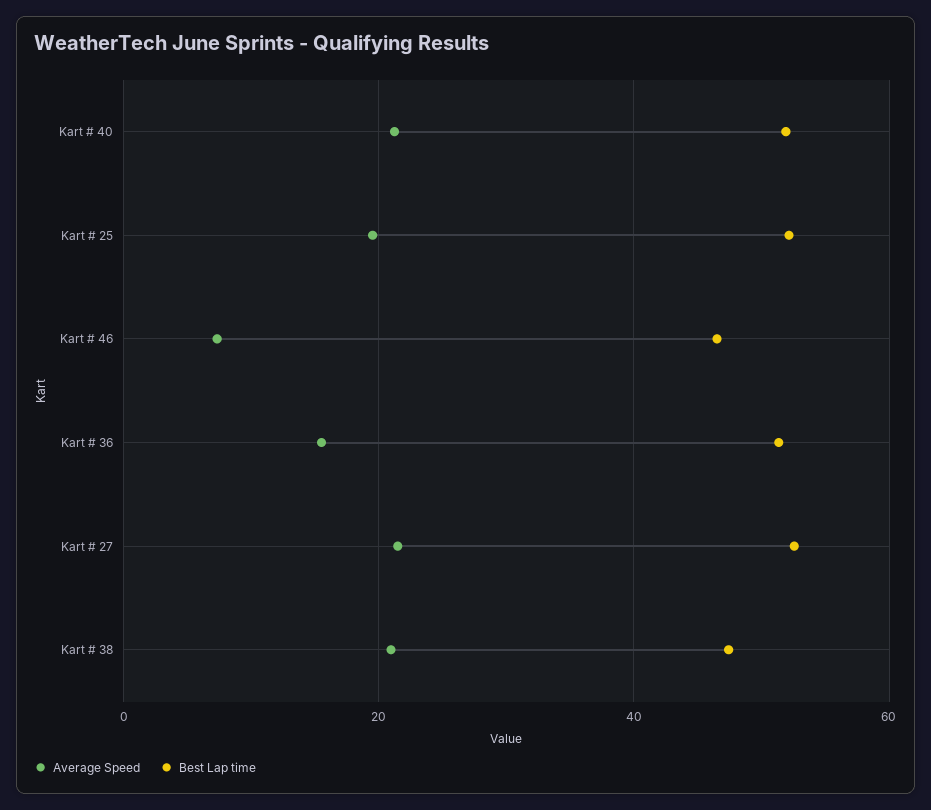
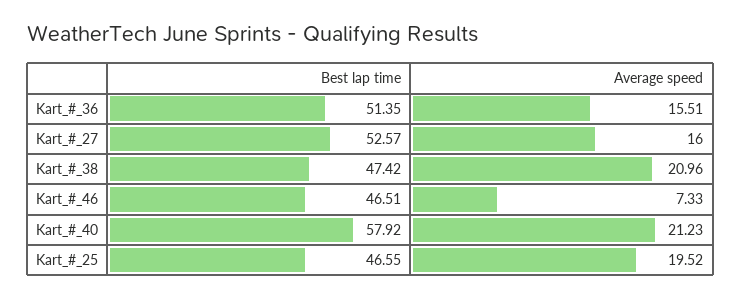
Best Lap time, Kart # 40: 52 -> 57.92
Best Lap time, Kart # 25: 52 -> 46.55
Average Speed, Kart # 27: 22 -> 16

